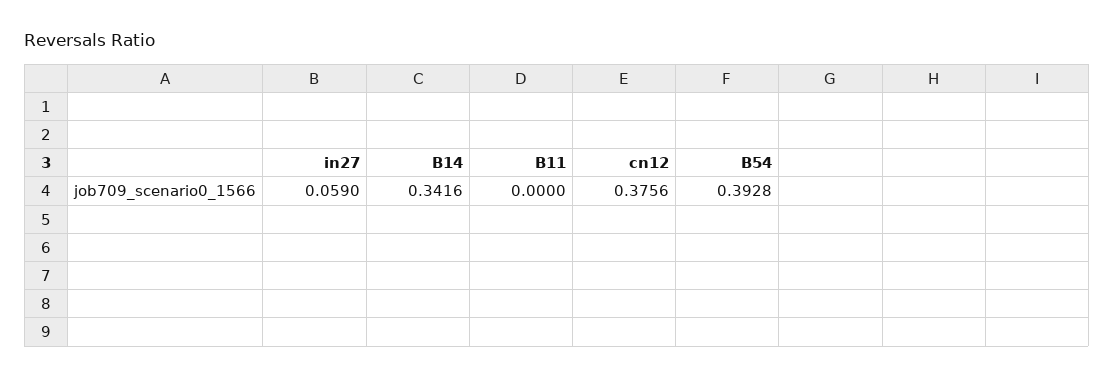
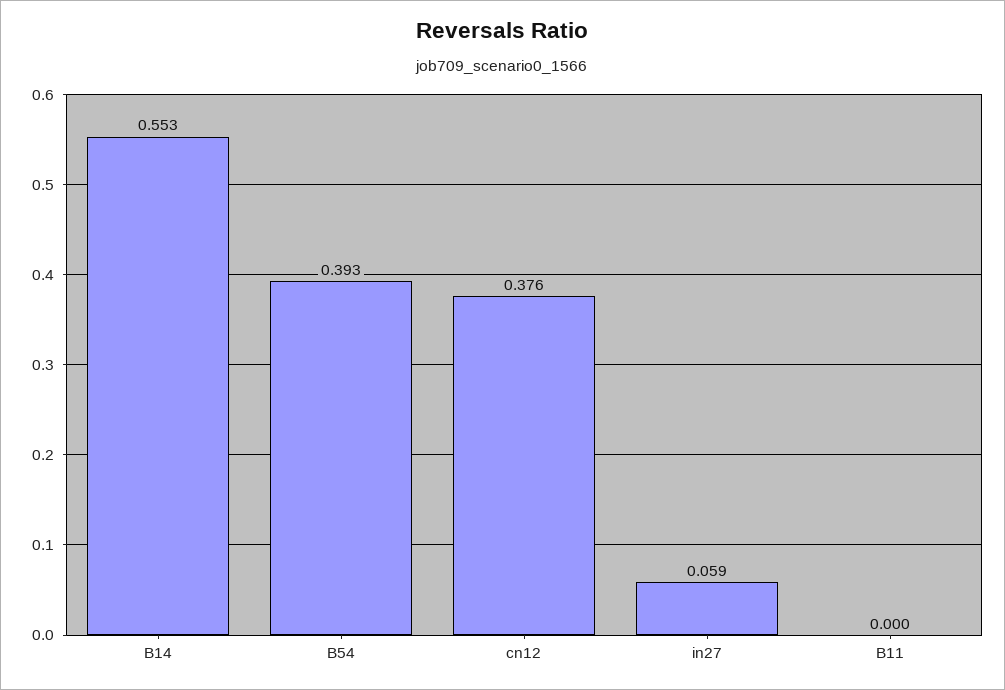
B14: 0.3416 -> 0.553

